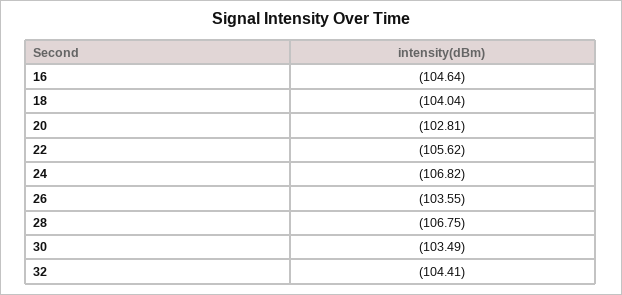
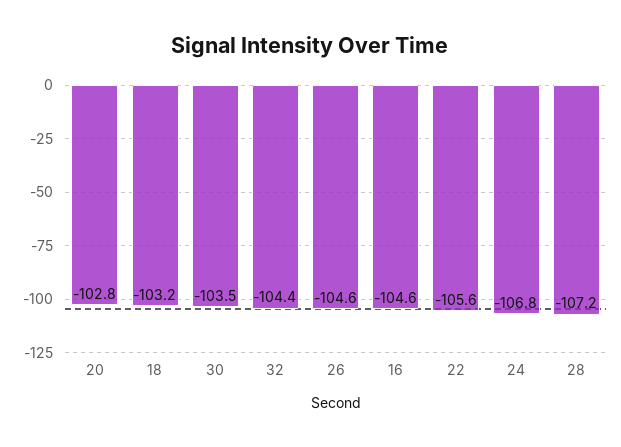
18: -104.04 -> -103.2
26: -103.55 -> -104.6
28: -106.75 -> -107.2

